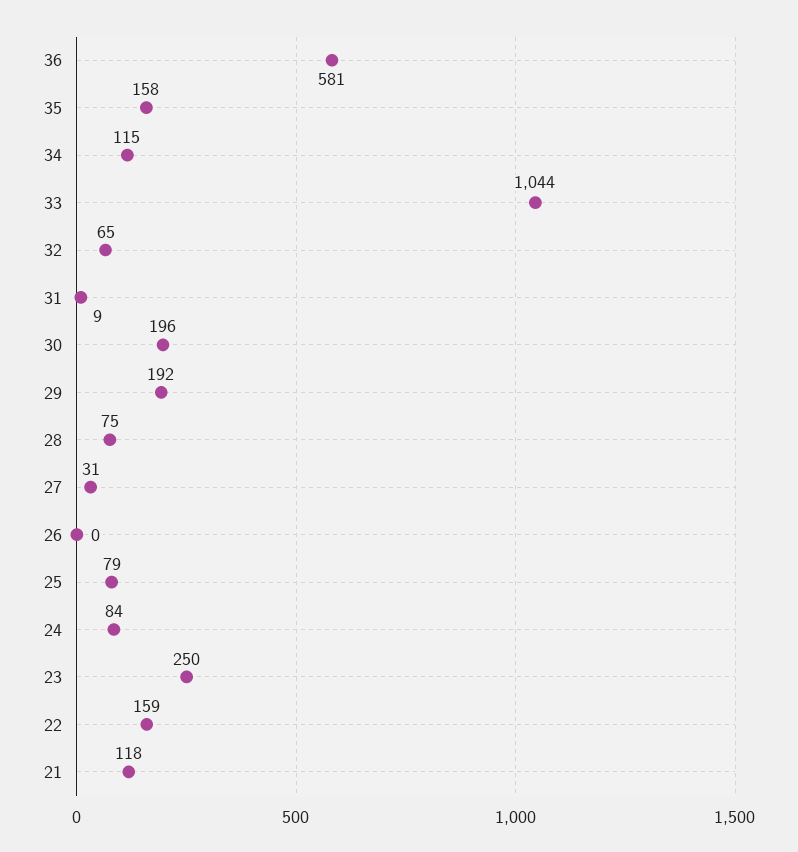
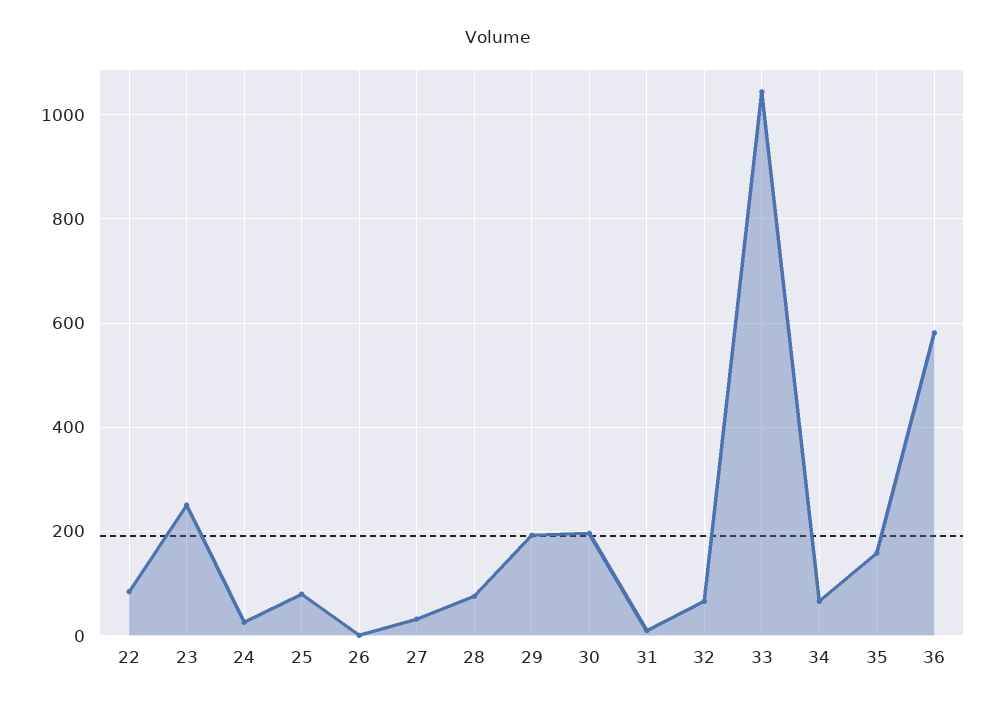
34: 115 -> 60
24: 84 -> 20
22: 159 -> 80
21: 118 -> none

